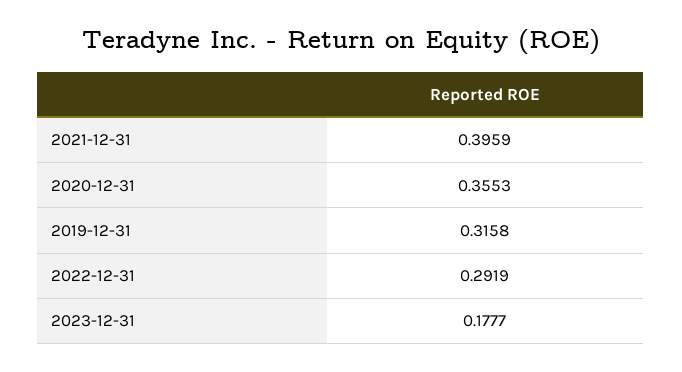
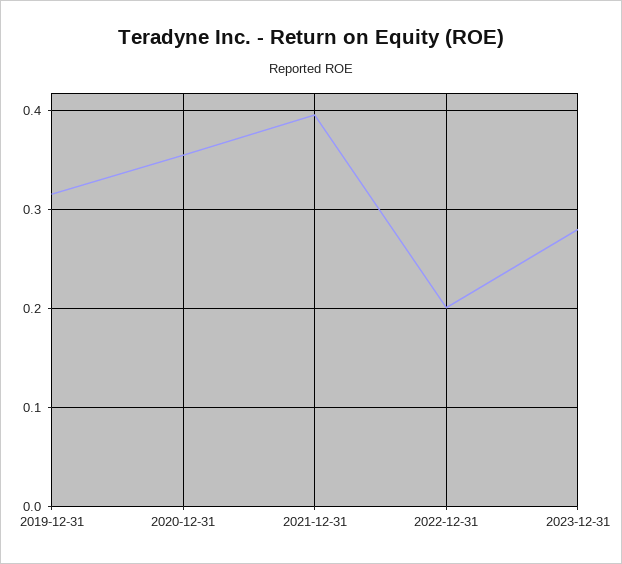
2022-12-31: 0.2919 -> 0.2
2023-12-31: 0.1777 -> 0.28

